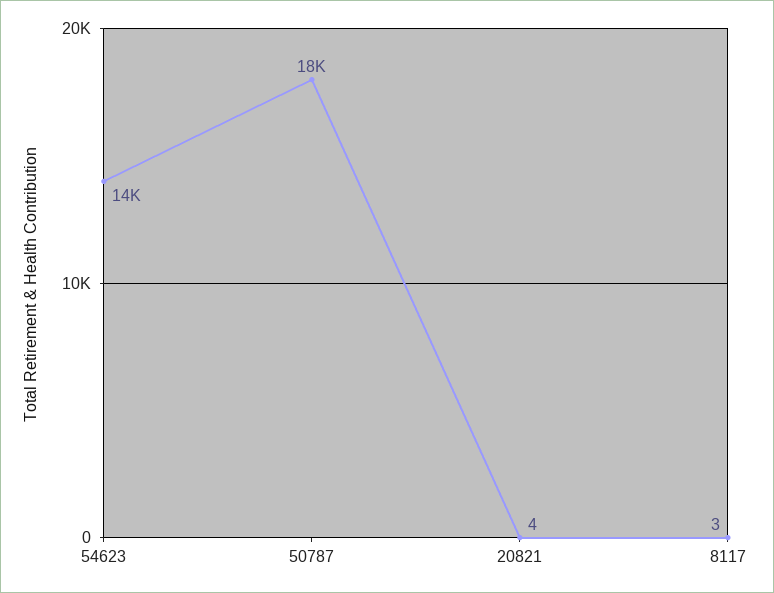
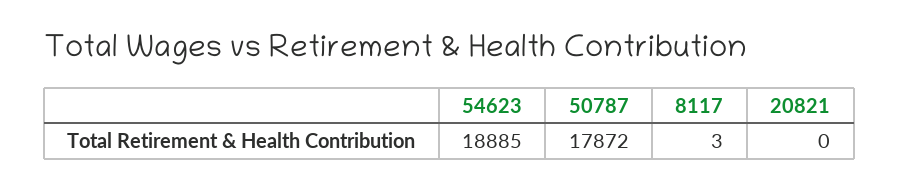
54623: 14000 -> 18885
20821: 4 -> 0

